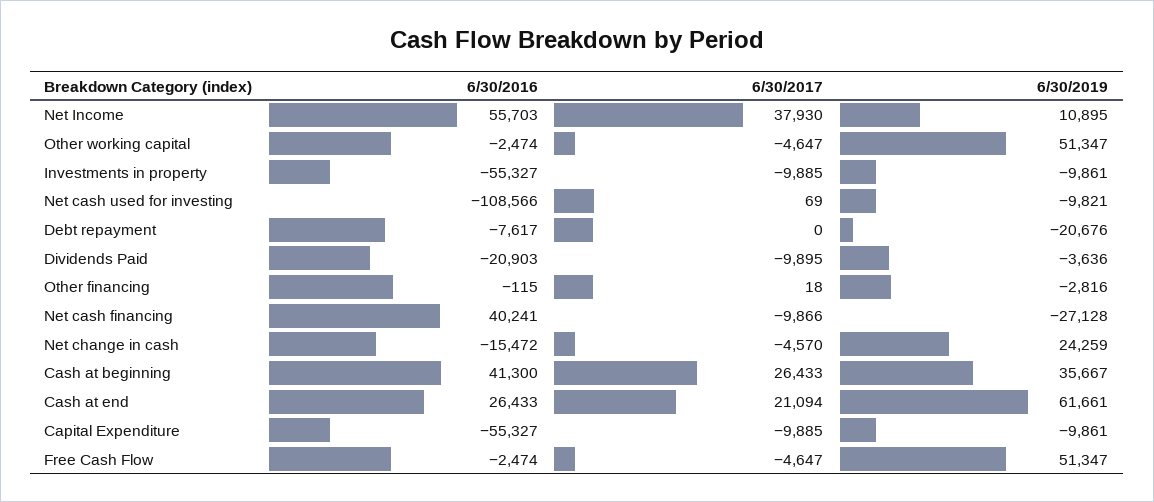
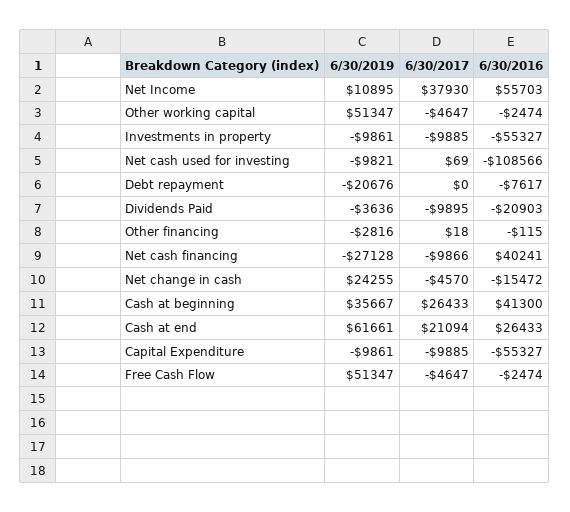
6/30/2019, Net change in cash: 24259 -> 24255

